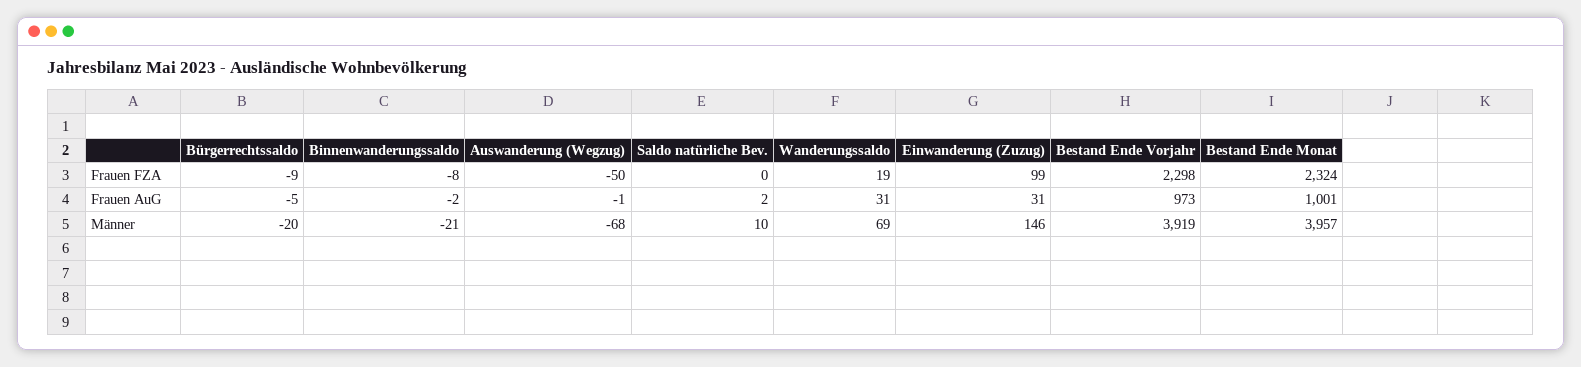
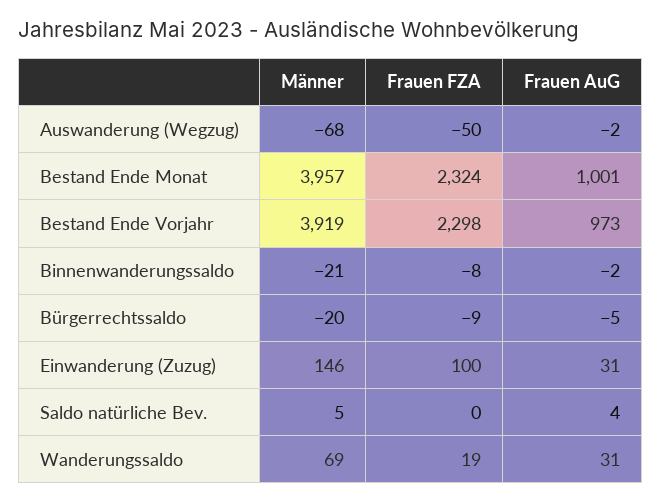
Einwanderung (Zuzug), Frauen FZA: 99 -> 100
Auswanderung (Wegzug), Frauen AuG: -1 -> -2
Saldo natürliche Bev., Frauen AuG: 2 -> 4
Saldo natürliche Bev., Männer: 10 -> 5

